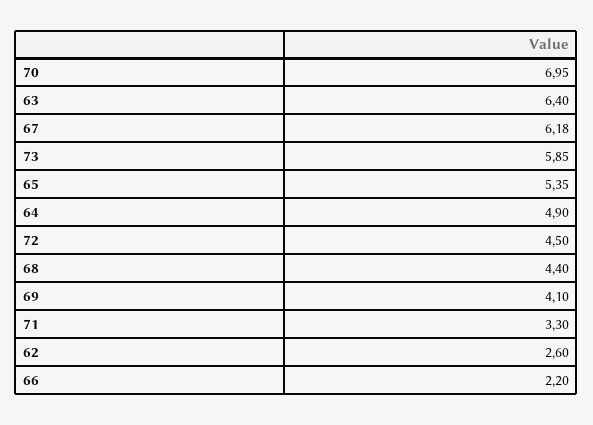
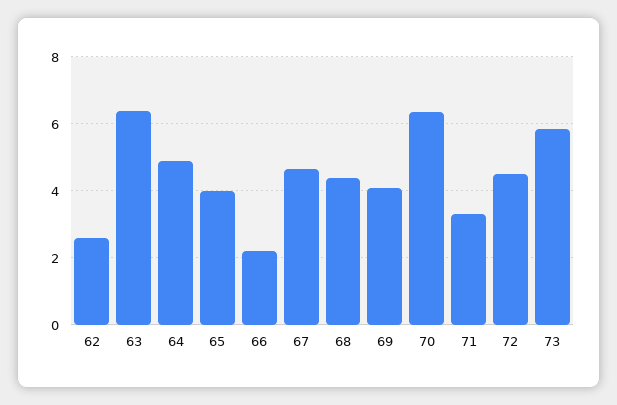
70: 6.95 -> 6.4
67: 6.18 -> 4.6
65: 5.35 -> 4

